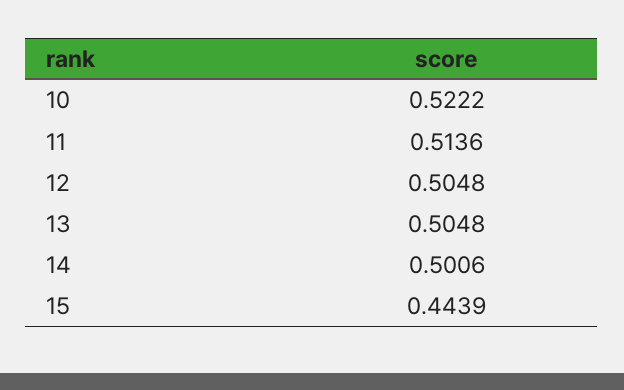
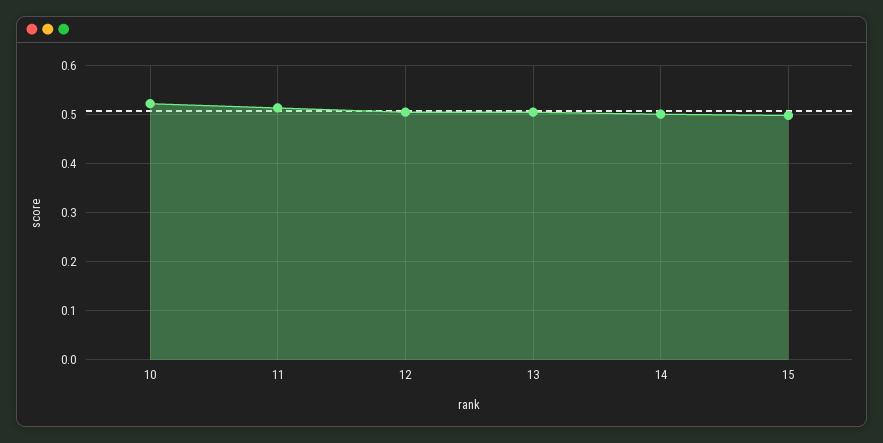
15: 0.4439 -> 0.5

